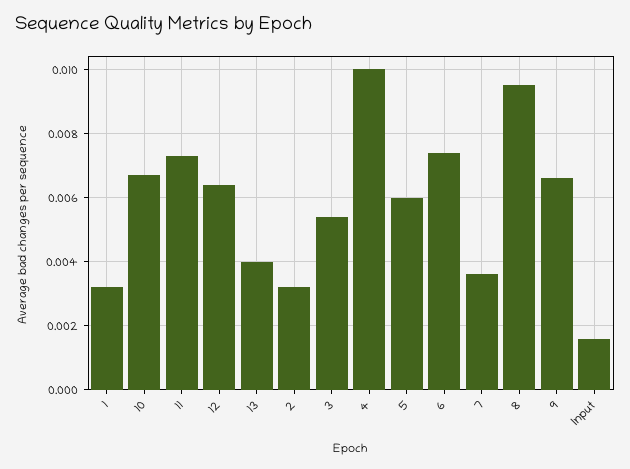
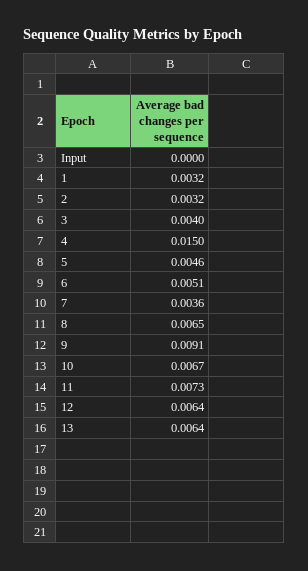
13: 0.004 -> 0.0064
3: 0.0055 -> 0.004
4: 0.01 -> 0.015
5: 0.006 -> 0.0046
6: 0.0075 -> 0.0051
8: 0.0095 -> 0.0065
9: 0.0065 -> 0.0091
Input: 0.0015 -> 0

